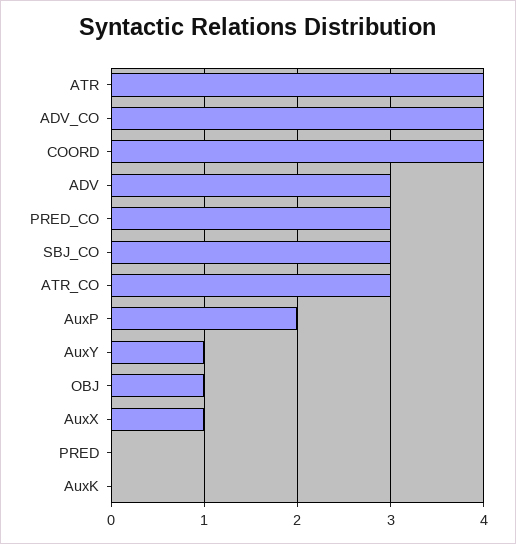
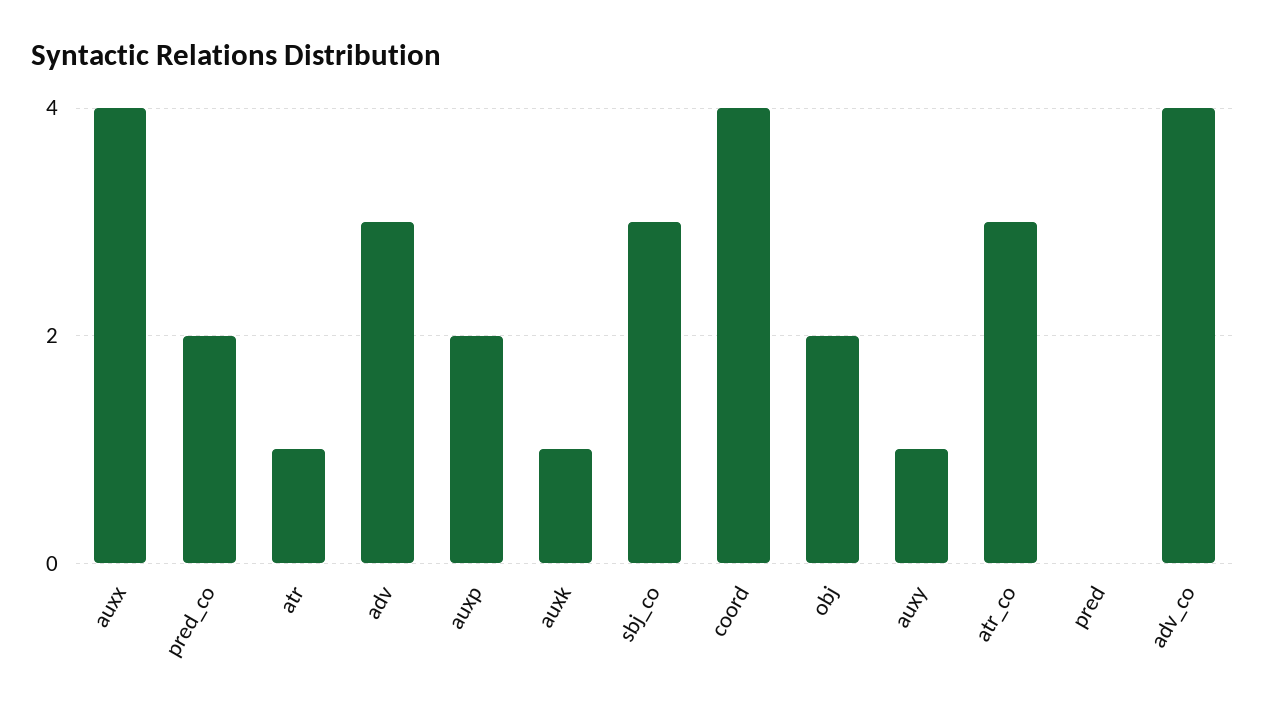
ATR: 4 -> 1
PRED_CO: 3 -> 2
OBJ: 1 -> 2
AuxX: 1 -> 4
AuxK: 0 -> 1

